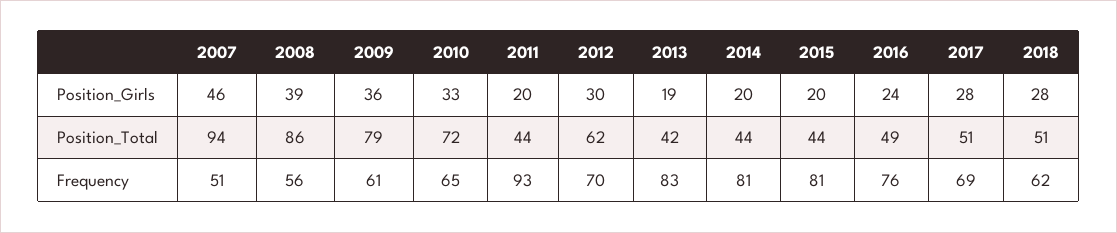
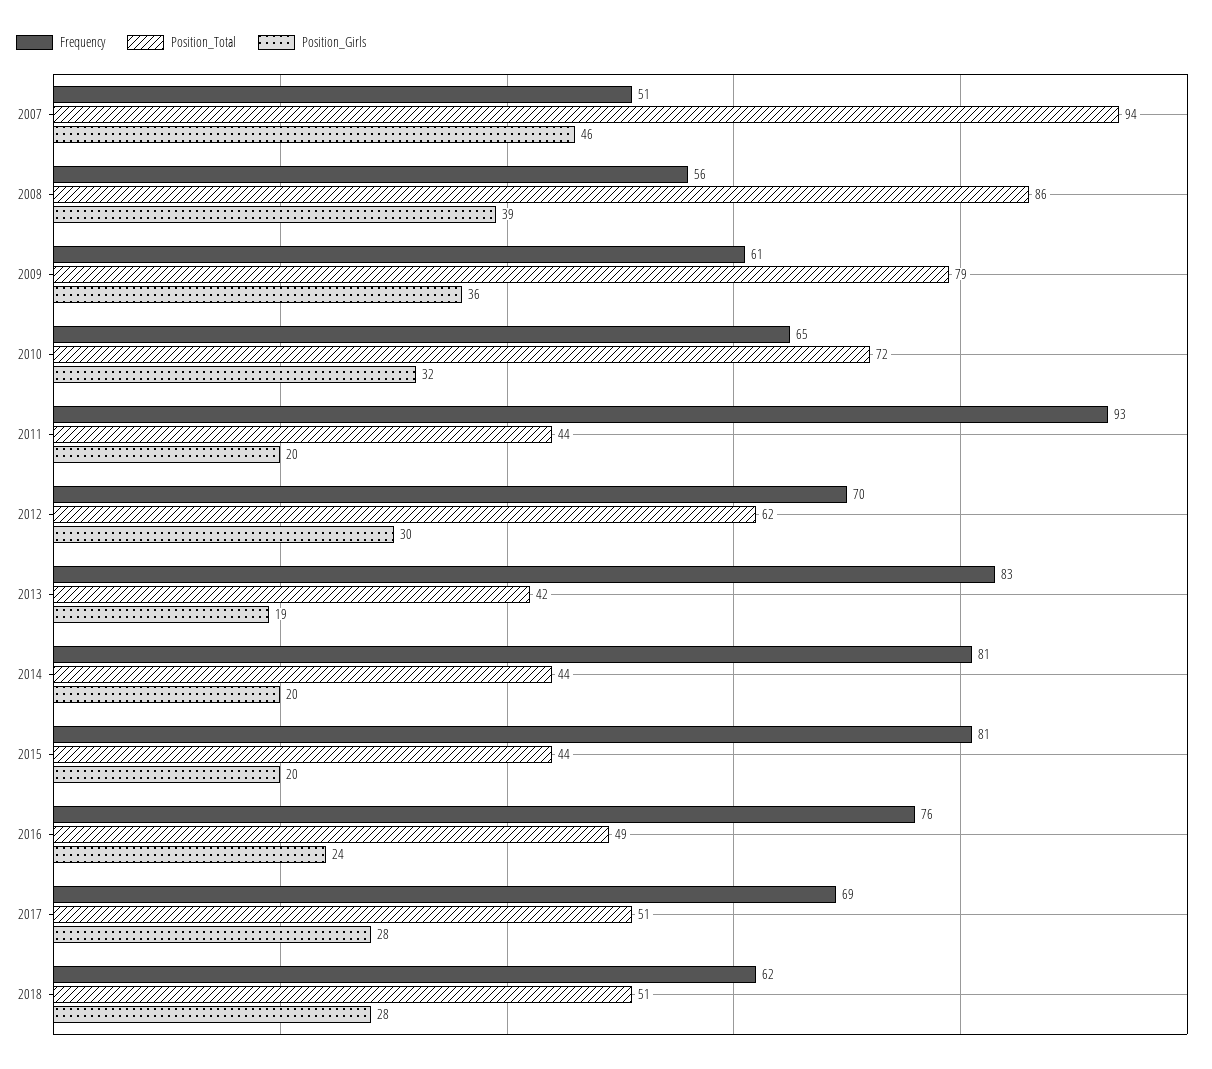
Position_Girls, 2010: 33 -> 32

